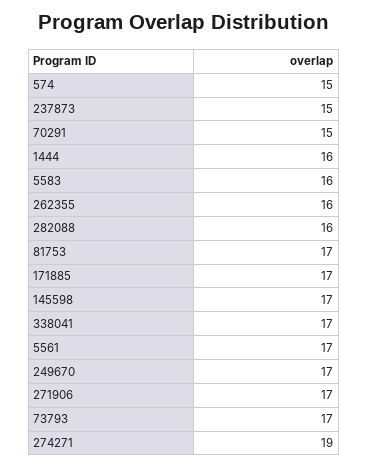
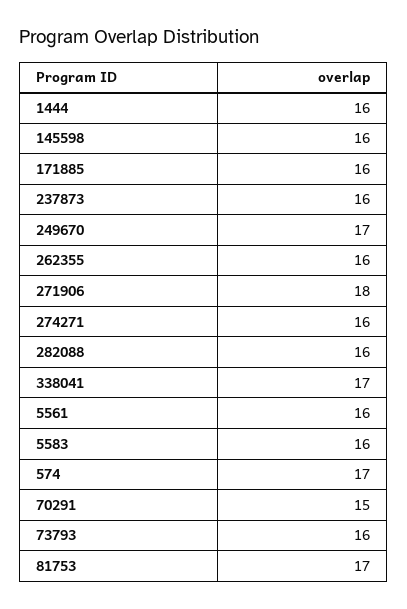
574: 15 -> 17
237873: 15 -> 16
171885: 17 -> 16
145598: 17 -> 16
5561: 17 -> 16
271906: 17 -> 18
73793: 17 -> 16
274271: 19 -> 16

